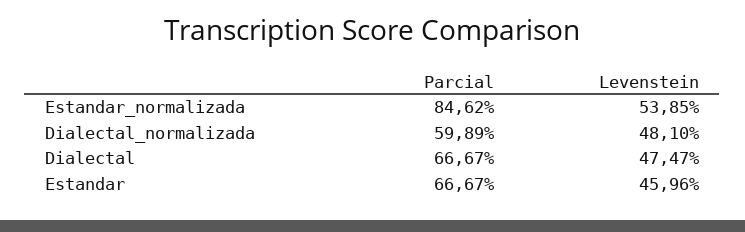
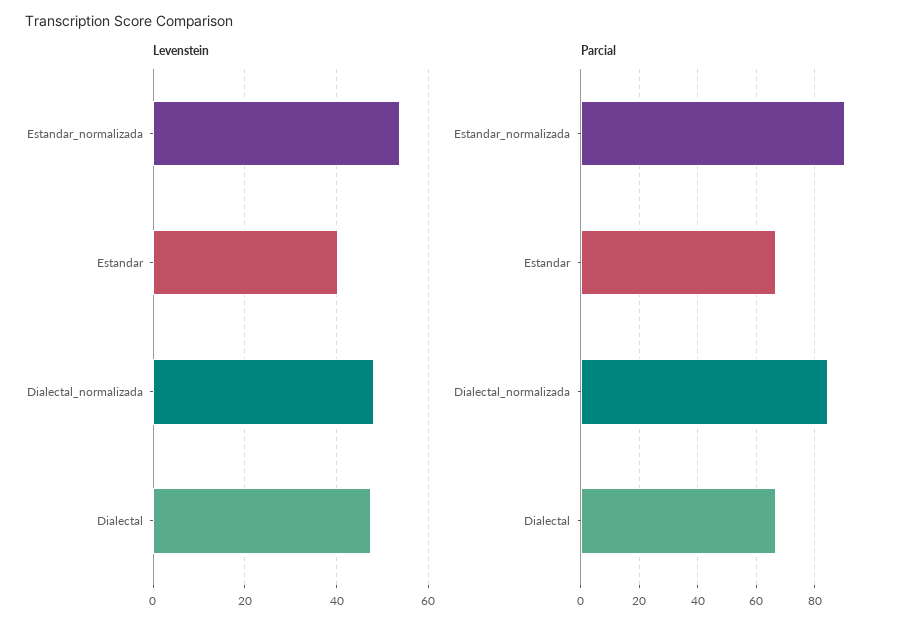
Parcial, Estandar_normalizada: 84.62 -> 90
Parcial, Dialectal_normalizada: 59.89 -> 85
Levenstein, Estandar: 45.96 -> 40

